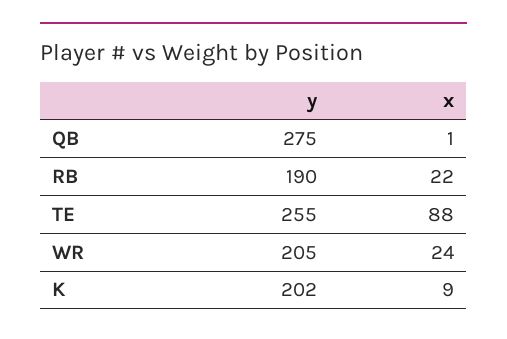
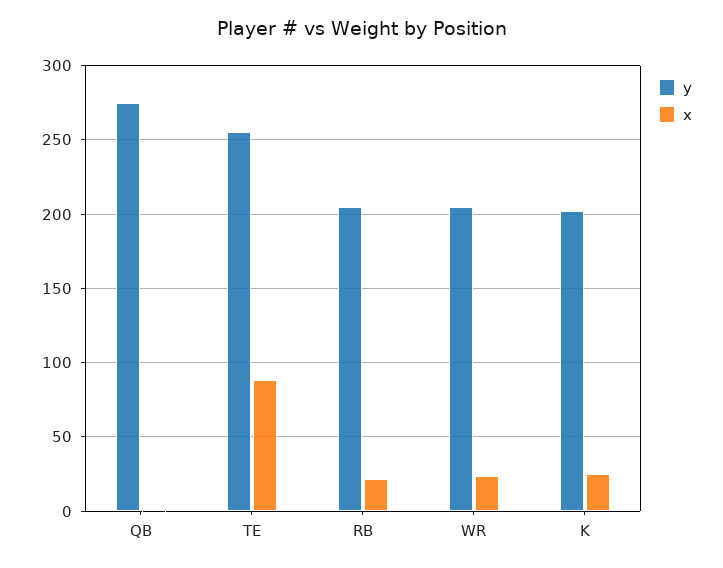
y, RB: 190 -> 205
x, K: 9 -> 25

